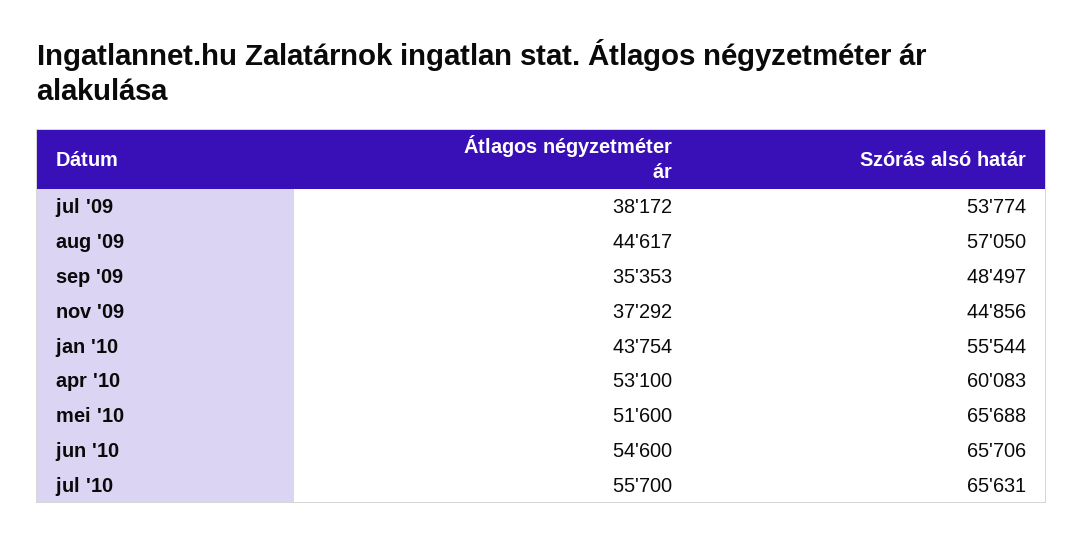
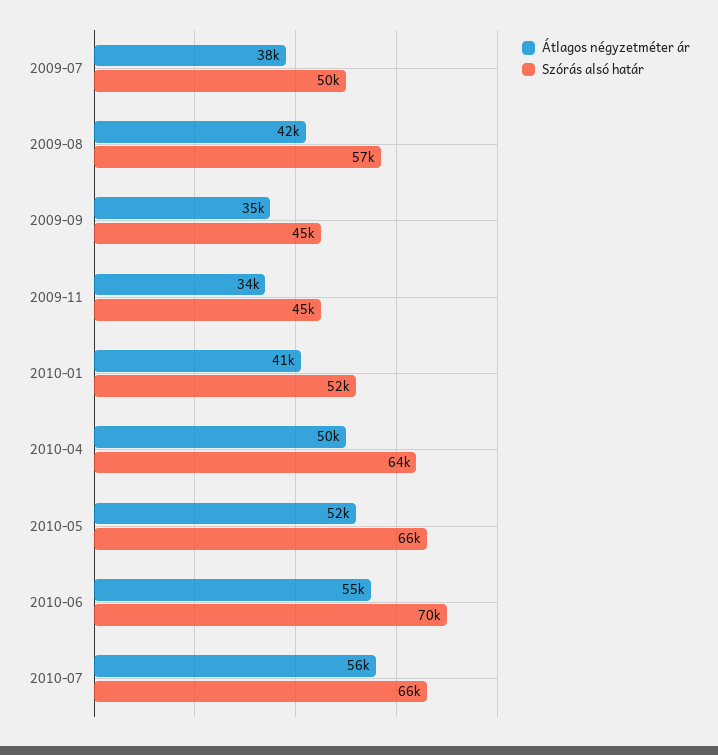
Szórás alsó határ, jul '09: 53774 -> 50000
Átlagos négyzetméter ár, aug '09: 44617 -> 42000
Szórás alsó határ, sep '09: 48497 -> 45000
Átlagos négyzetméter ár, nov '09: 37292 -> 34000
Átlagos négyzetméter ár, jan '10: 43754 -> 41000
Szórás alsó határ, jan '10: 55544 -> 52000
Átlagos négyzetméter ár, apr '10: 53100 -> 50000
Szórás alsó határ, apr '10: 60083 -> 64000
Szórás alsó határ, jun '10: 65706 -> 70000

